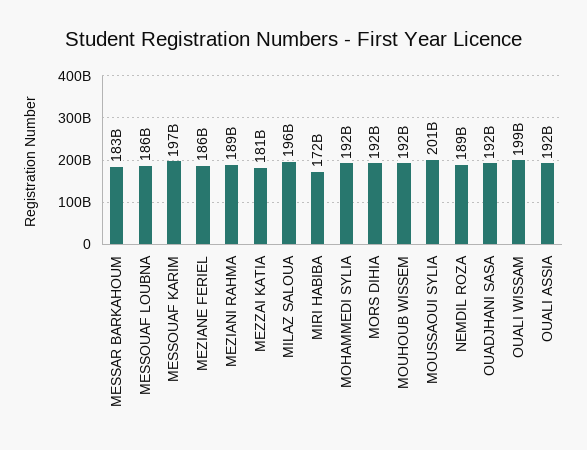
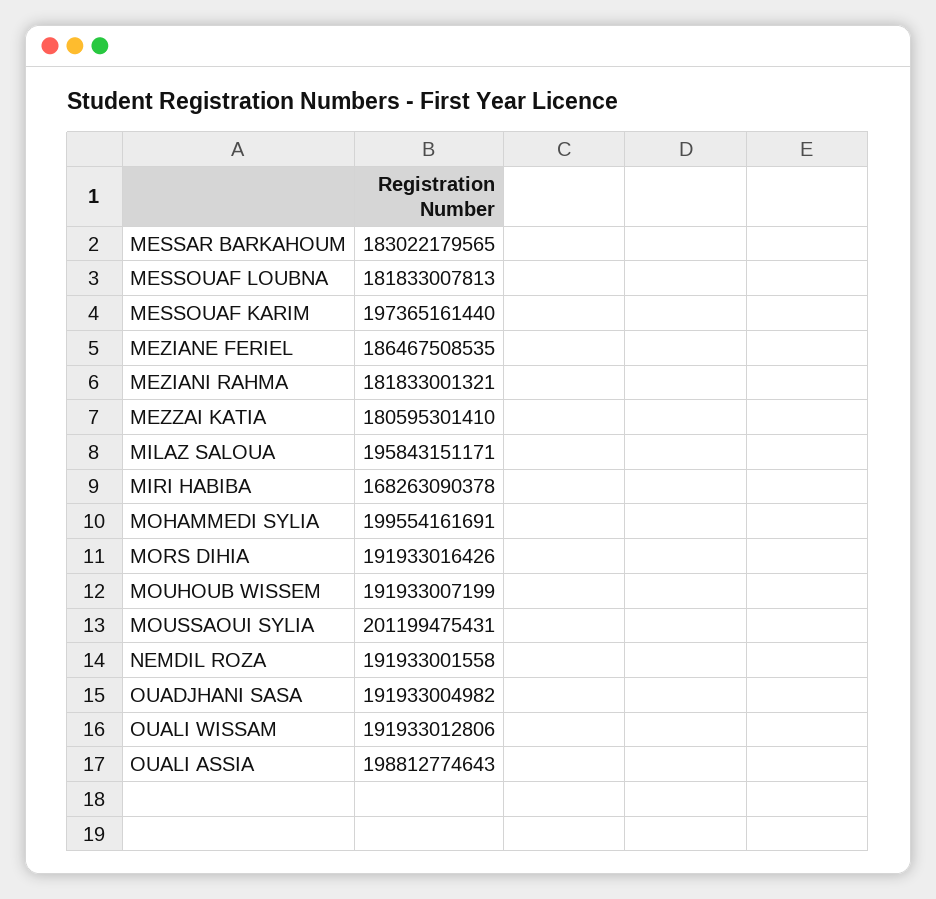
MESSOUAF LOUBNA: 186000000000 -> 181833007813
MEZIANI RAHMA: 189000000000 -> 181833001321
MIRI HABIBA: 172000000000 -> 168263090378
MOHAMMEDI SYLIA: 192000000000 -> 199554161691
NEMDIL ROZA: 189000000000 -> 191933001558
OUALI WISSAM: 199000000000 -> 191933012806
OUALI ASSIA: 192000000000 -> 198812774643

